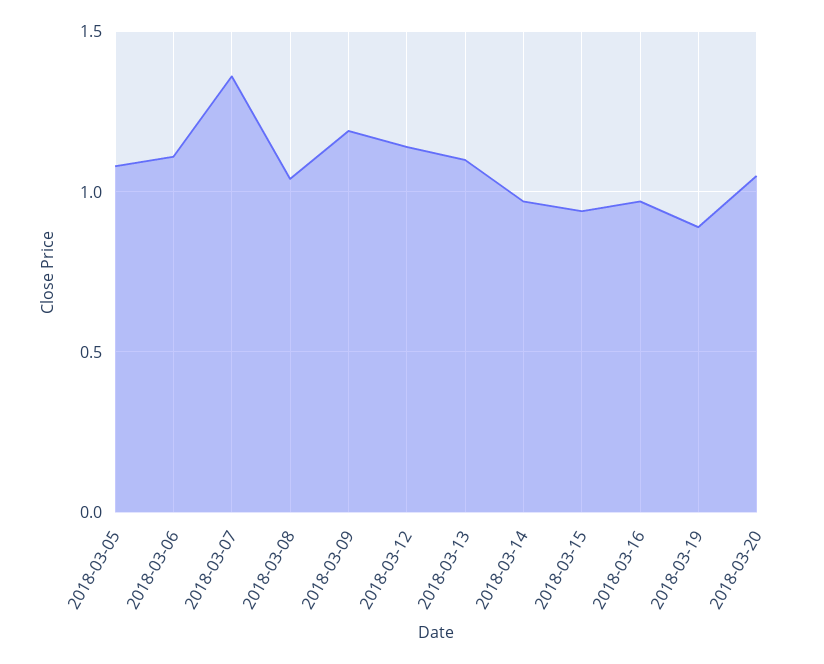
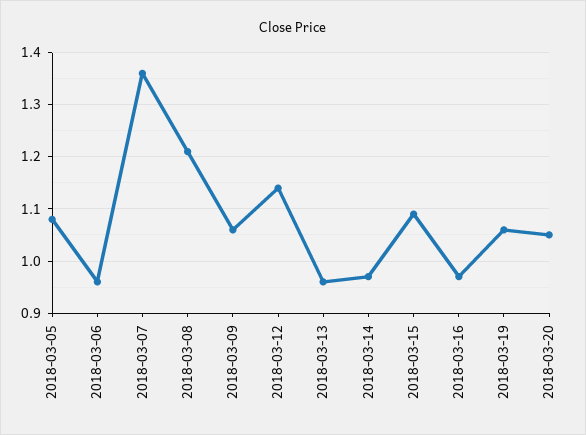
2018-03-06: 1.1 -> 0.95
2018-03-08: 1.05 -> 1.2
2018-03-09: 1.2 -> 1.05
2018-03-13: 1.1 -> 0.95
2018-03-15: 0.95 -> 1.1
2018-03-19: 0.9 -> 1.05

